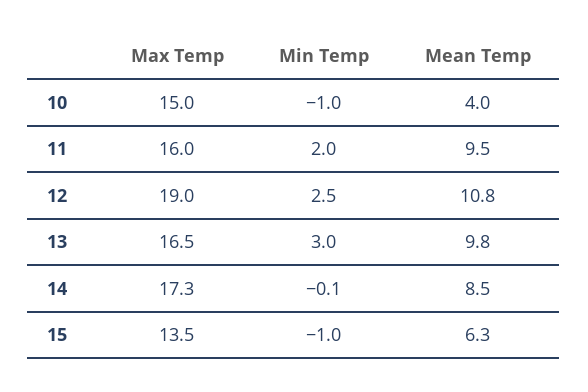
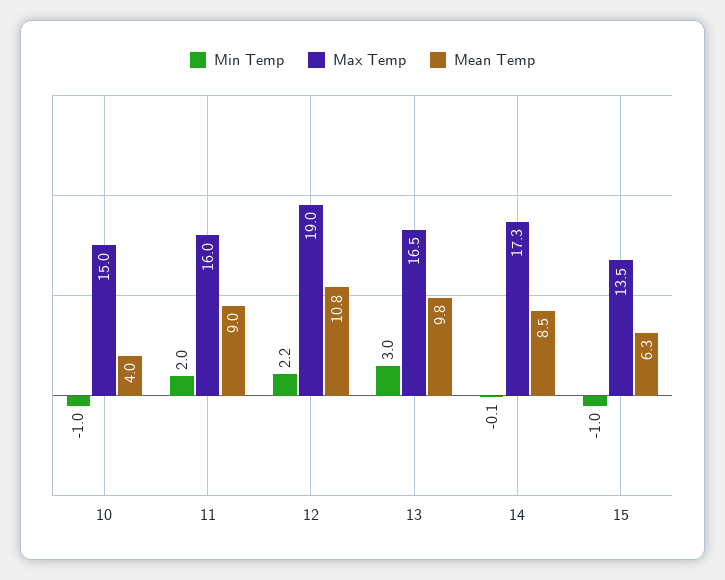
Mean Temp, 11: 9.5 -> 9
Min Temp, 12: 2.5 -> 2.2

